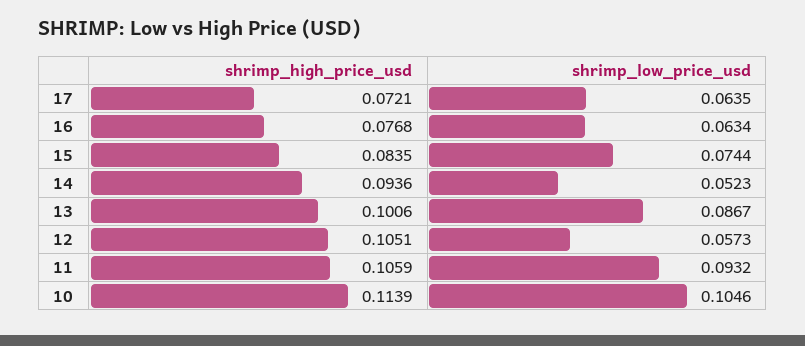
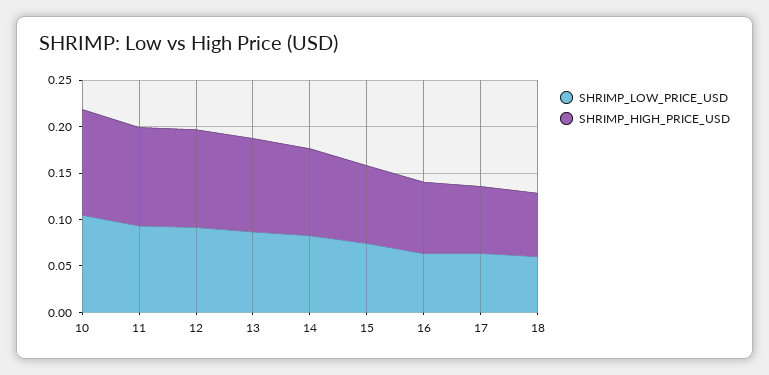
shrimp_low_price_usd, 14: 0.0523 -> 0.08
shrimp_low_price_usd, 12: 0.0573 -> 0.09
shrimp_low_price_usd, 18: none -> 0.06
shrimp_high_price_usd, 18: none -> 0.07

